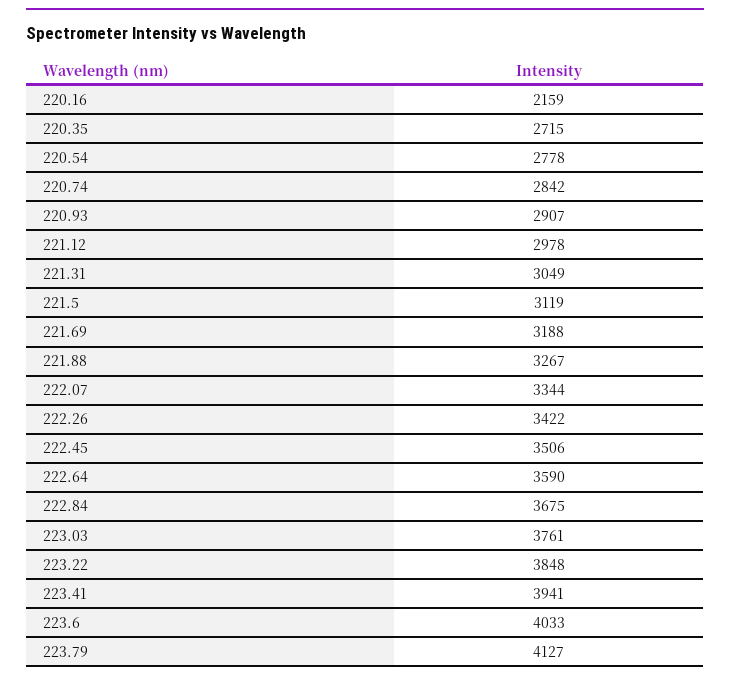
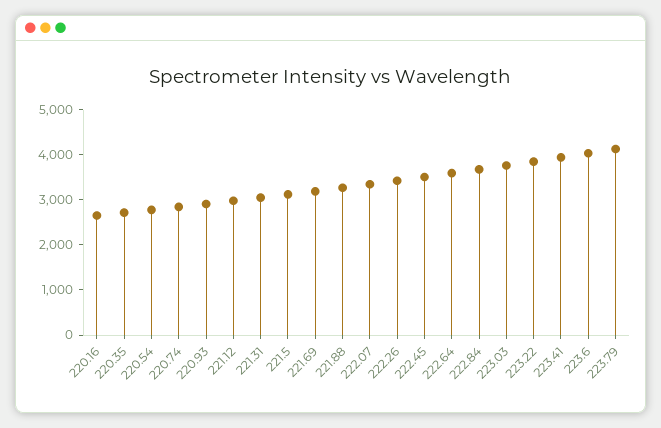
220.16: 2159 -> 2600

